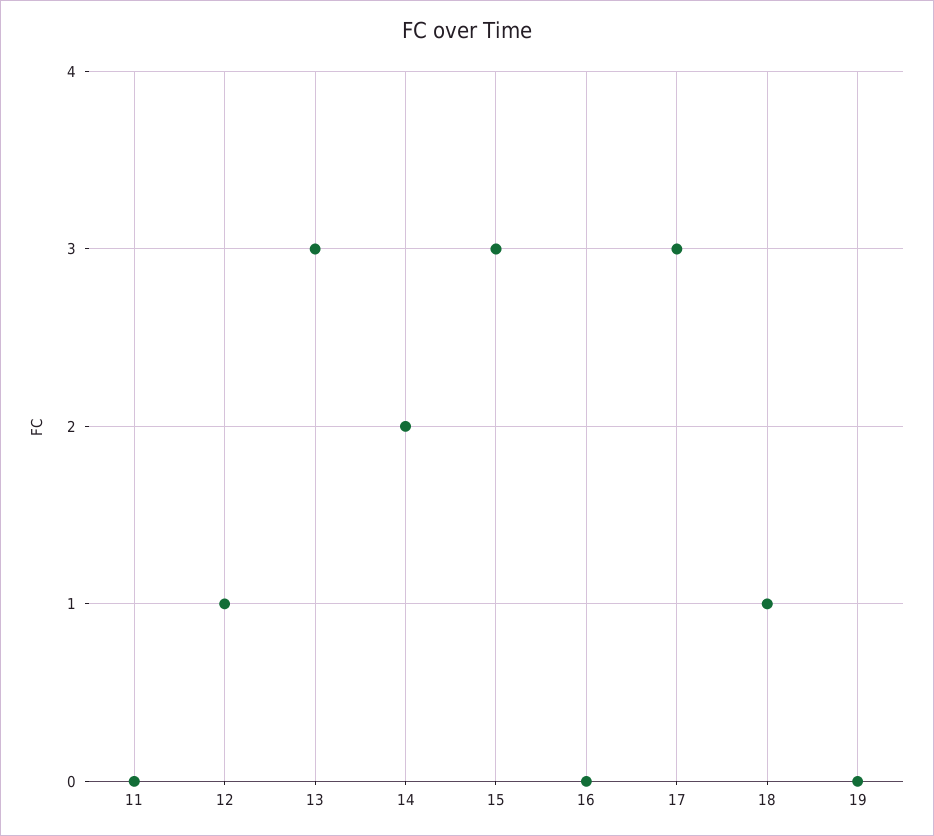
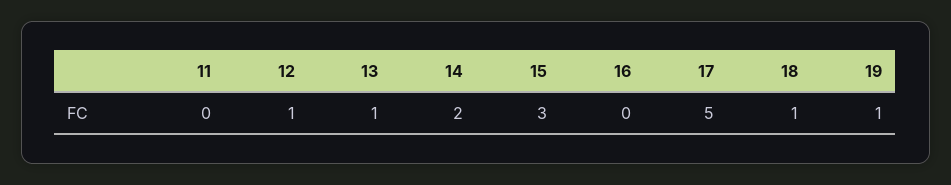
13: 3 -> 1
17: 3 -> 5
19: 0 -> 1

